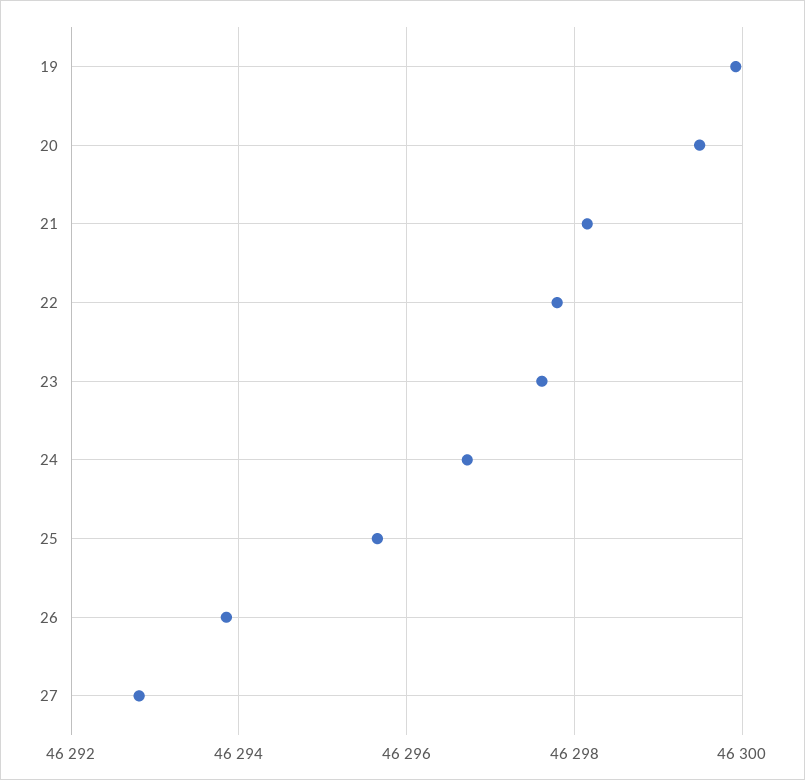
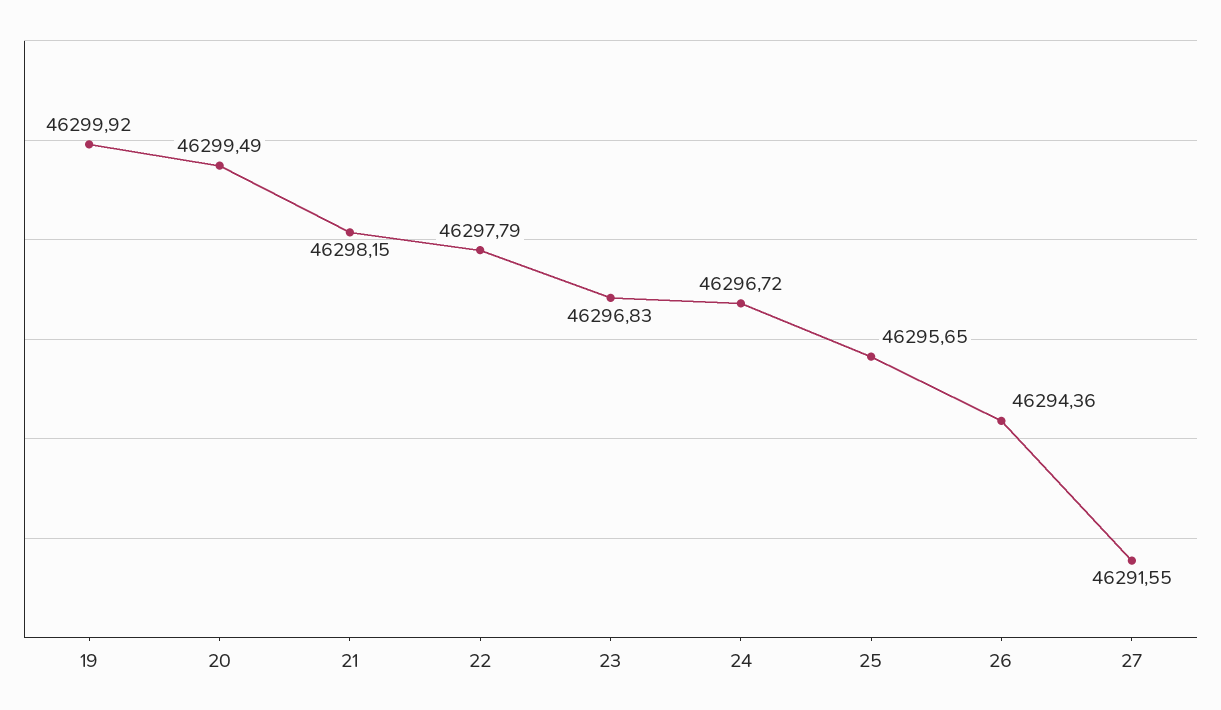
23: 46297.6 -> 46296.83
26: 46293.8 -> 46294.36
27: 46292.8 -> 46291.55

